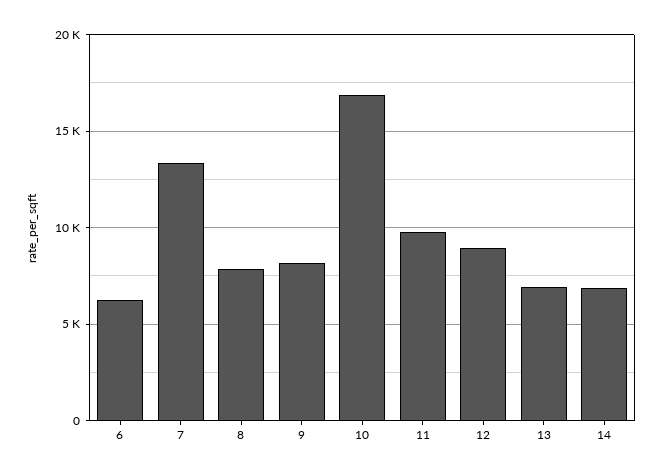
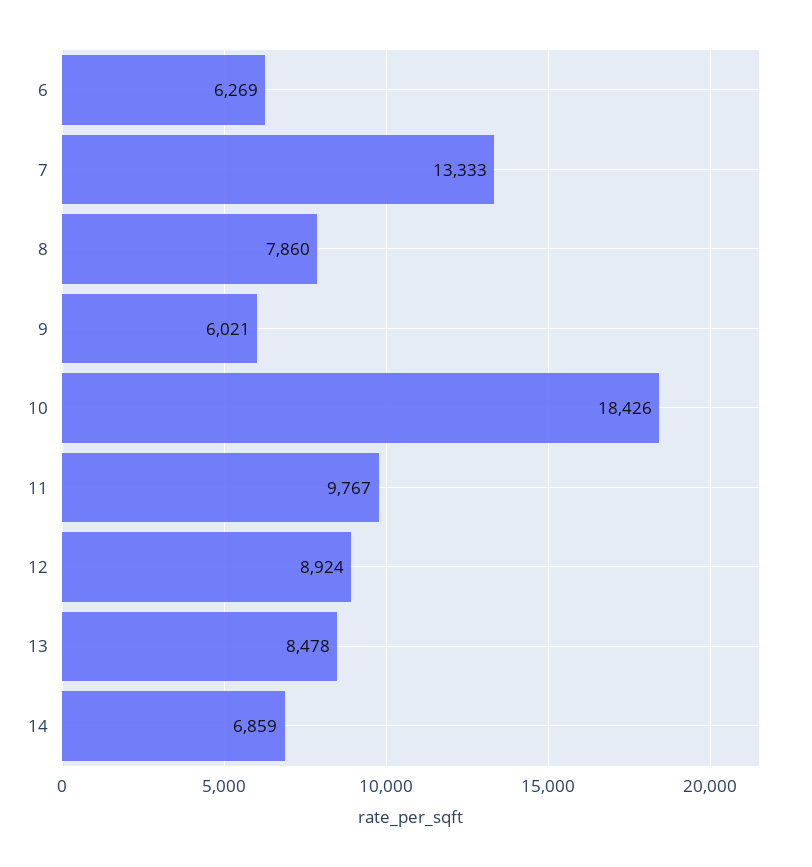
9: 8000 -> 6021
10: 17000 -> 18426
13: 7000 -> 8478

